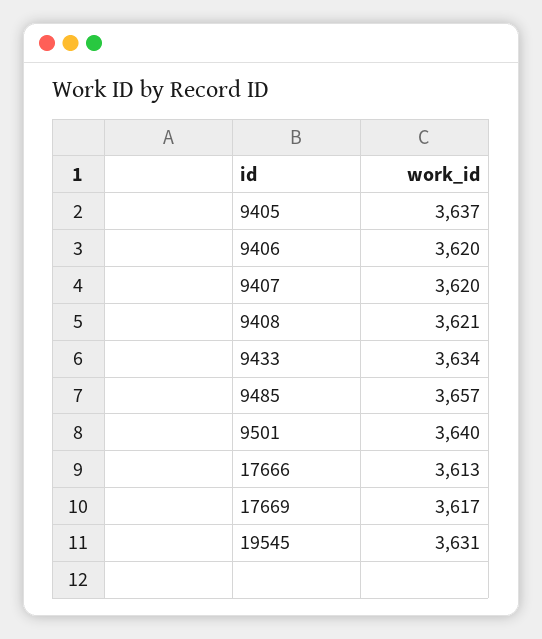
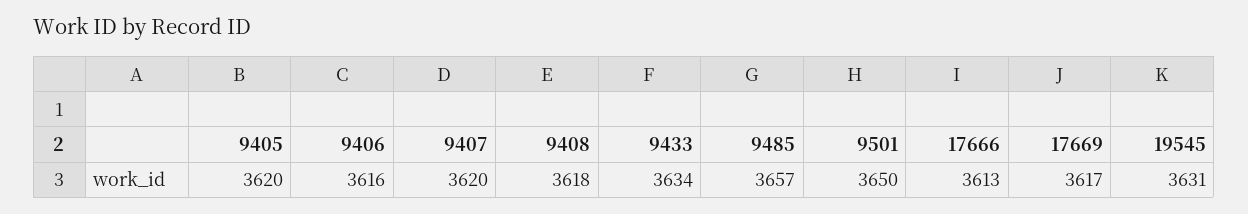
9405: 3637 -> 3620
9406: 3620 -> 3616
9408: 3621 -> 3618
9501: 3640 -> 3650

